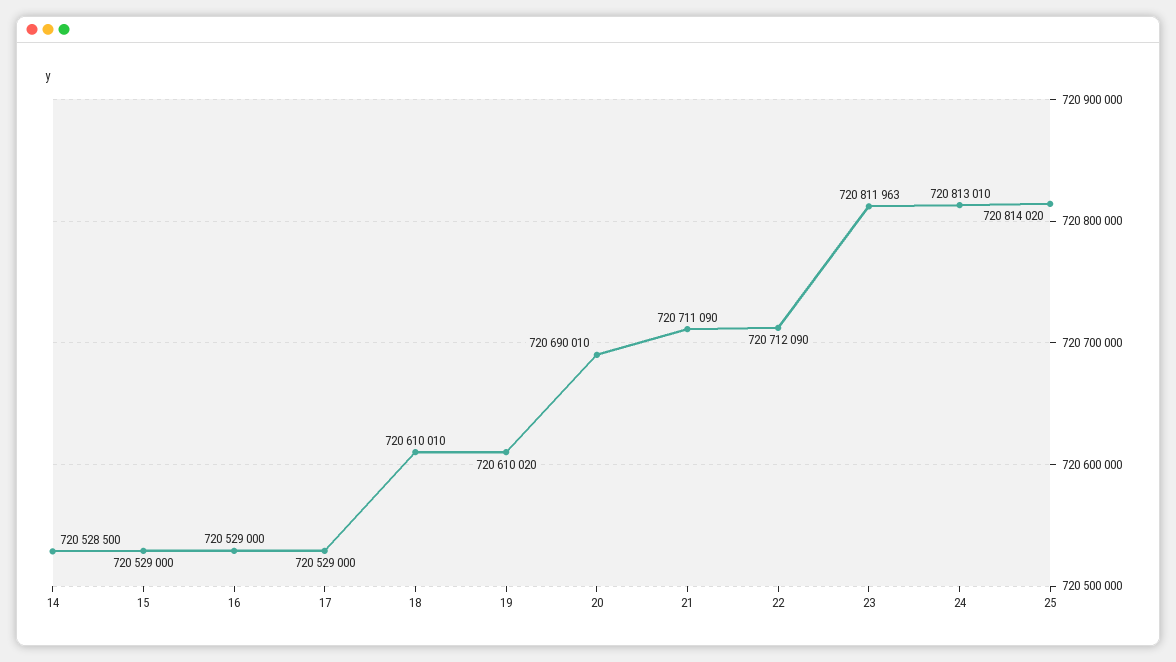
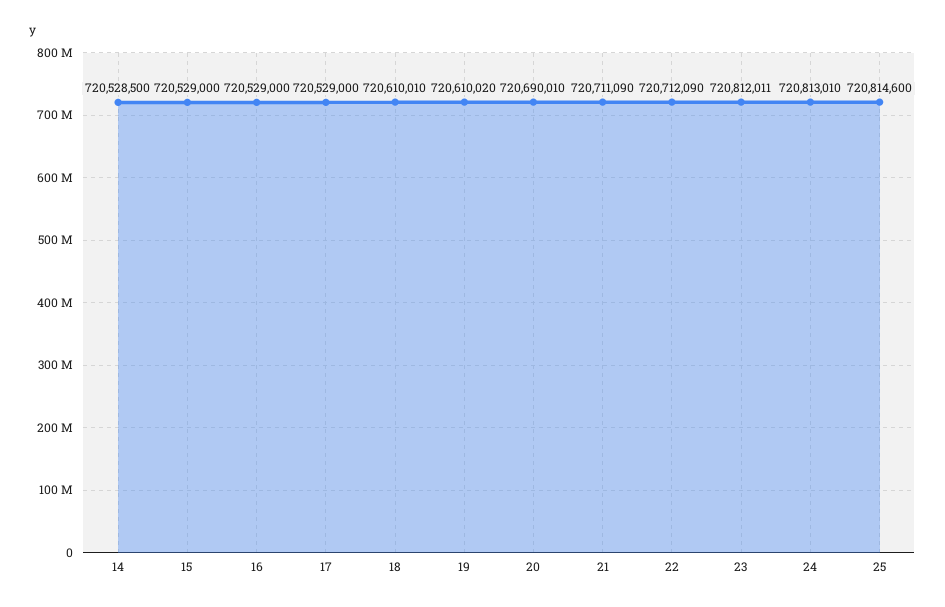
23: 720811963 -> 720812011
25: 720814020 -> 720814600

